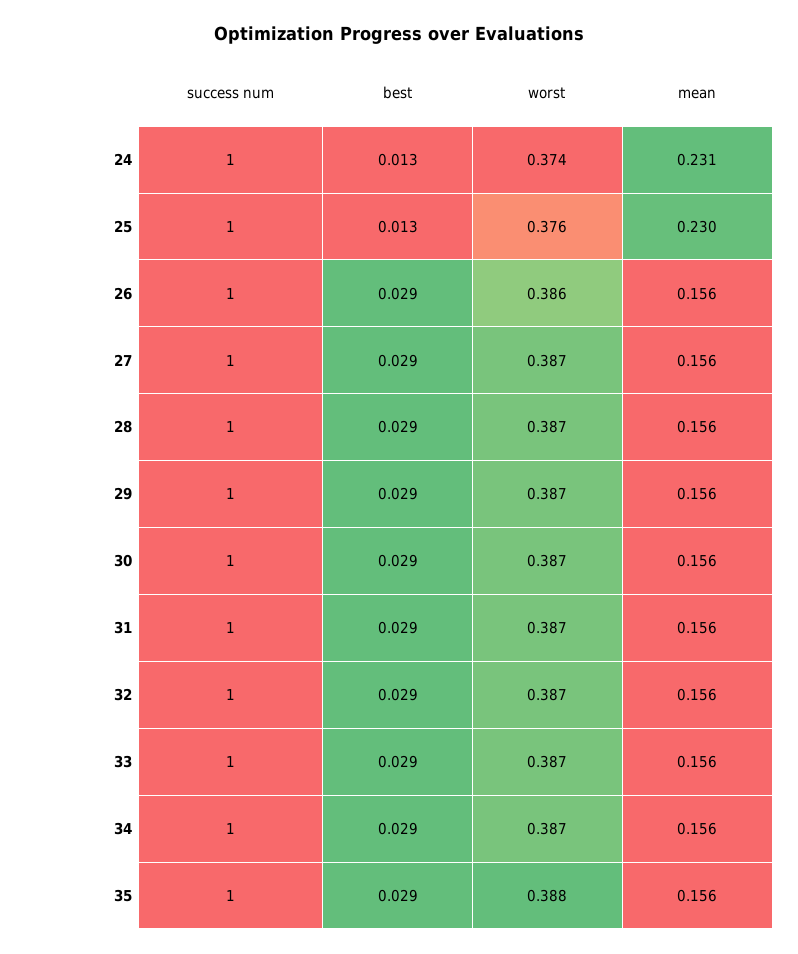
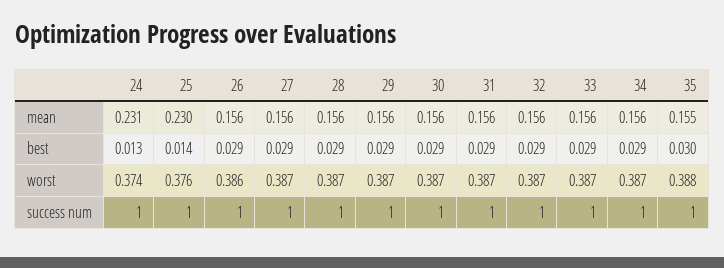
best, 25: 0.013 -> 0.014
best, 35: 0.029 -> 0.03
mean, 35: 0.156 -> 0.155

